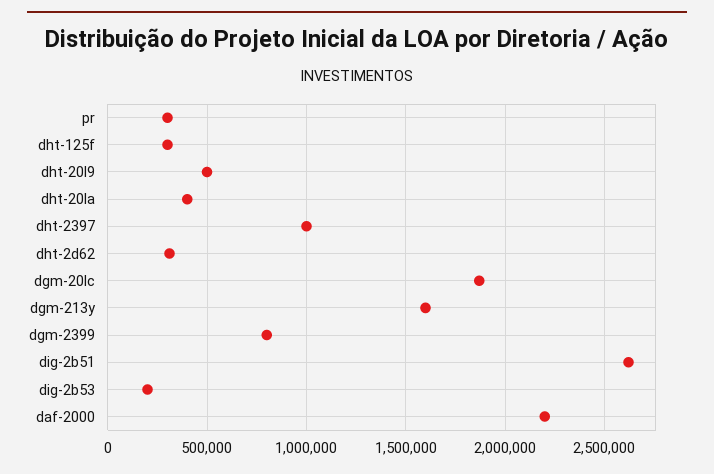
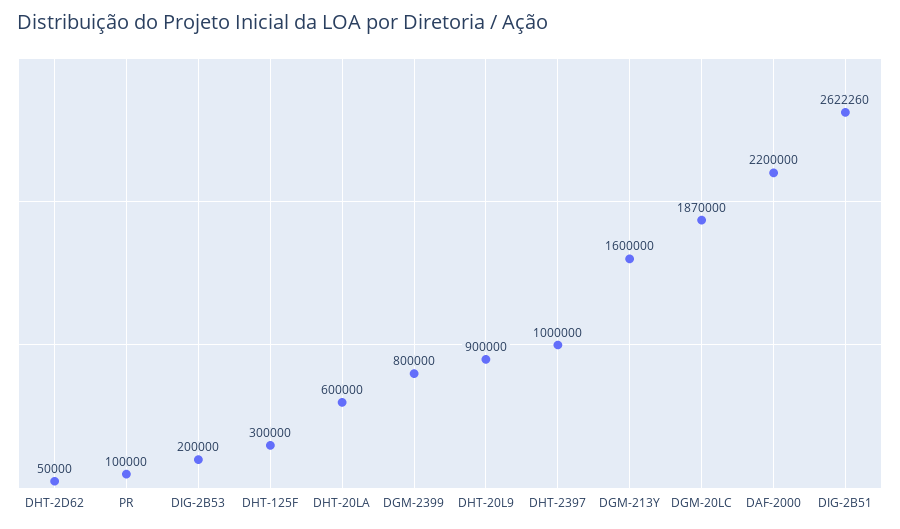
pr: 300000 -> 100000
dht-20l9: 500000 -> 900000
dht-20la: 400000 -> 600000
dht-2d62: 300000 -> 50000

